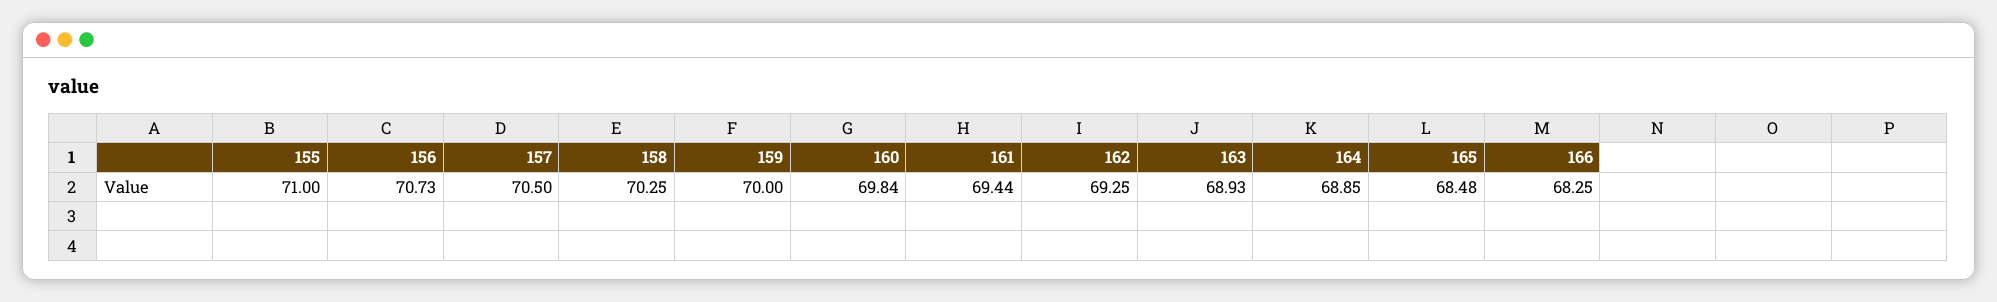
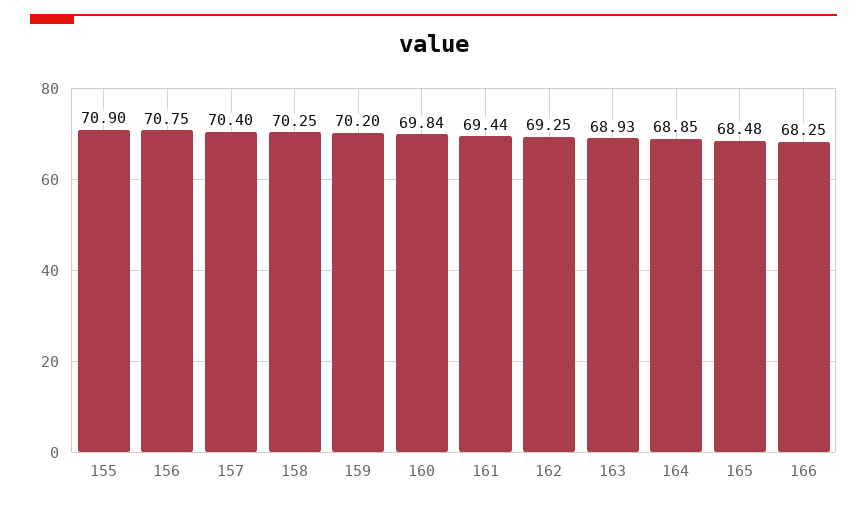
155: 71 -> 70.9
156: 70.73 -> 70.75
157: 70.5 -> 70.4
159: 70 -> 70.2

